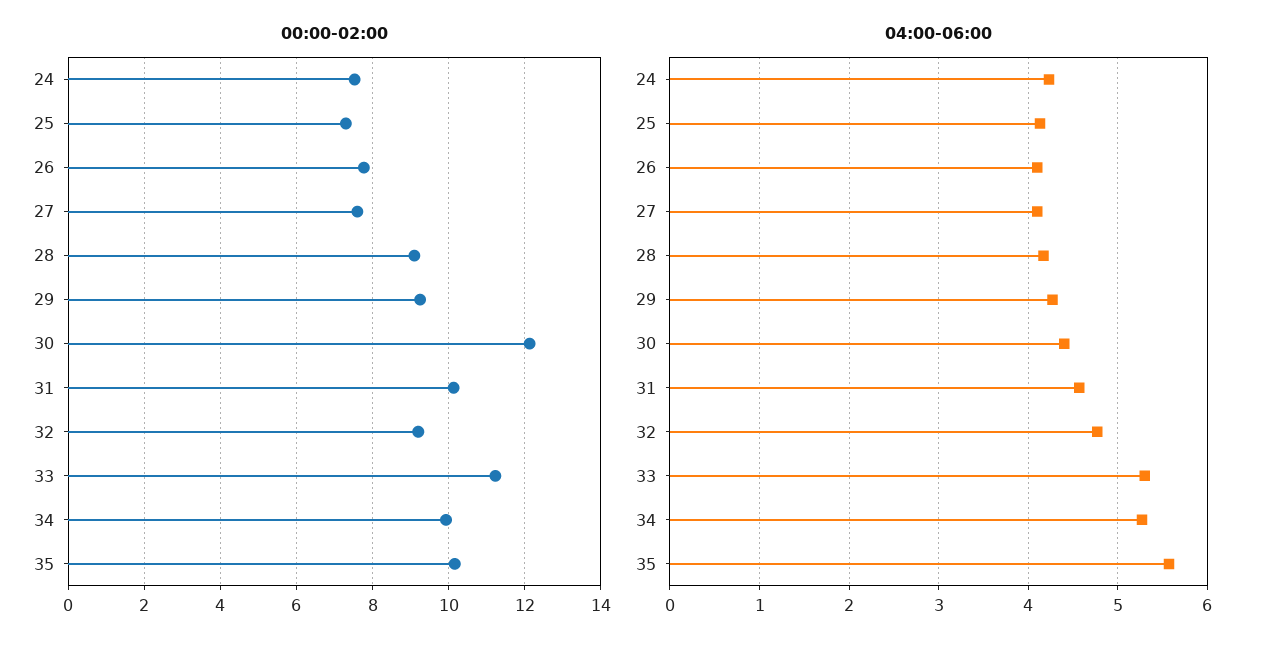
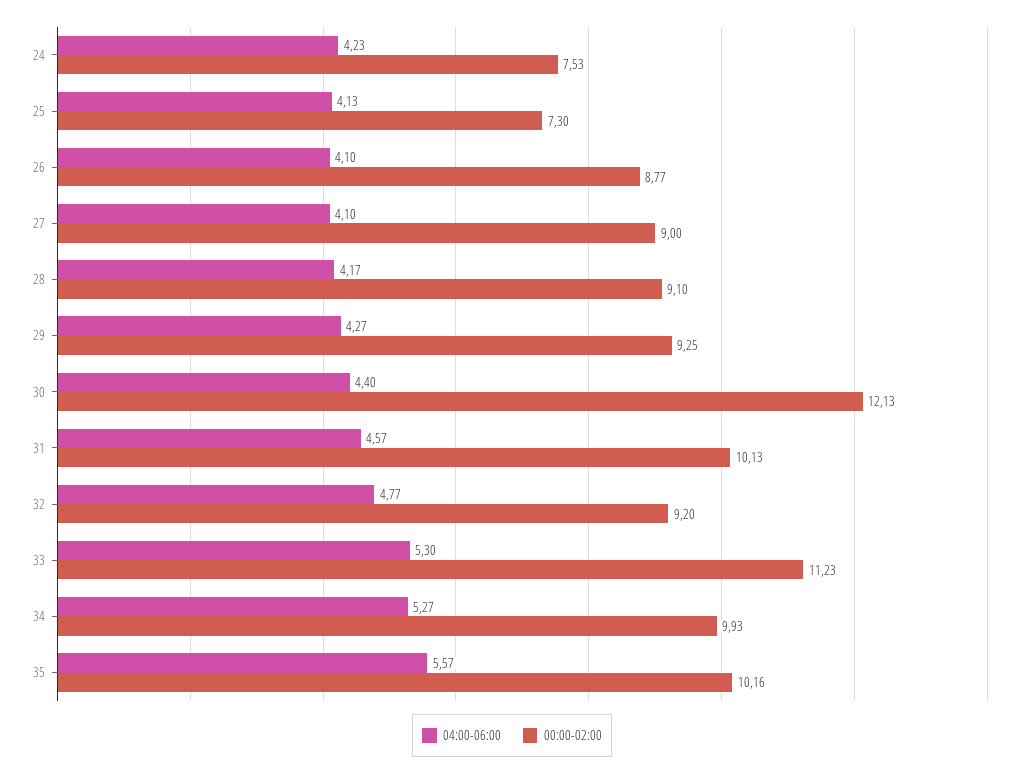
00:00-02:00, 26: 7.8 -> 8.77
00:00-02:00, 27: 7.6 -> 9

